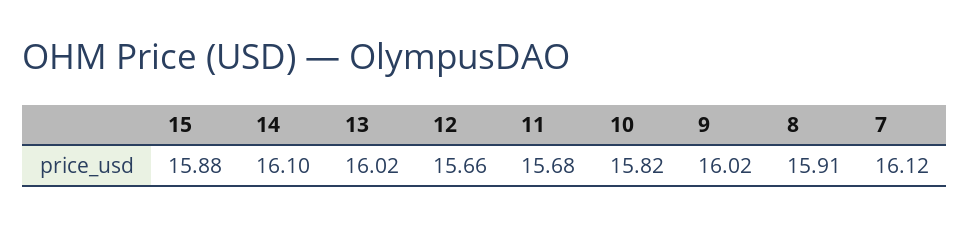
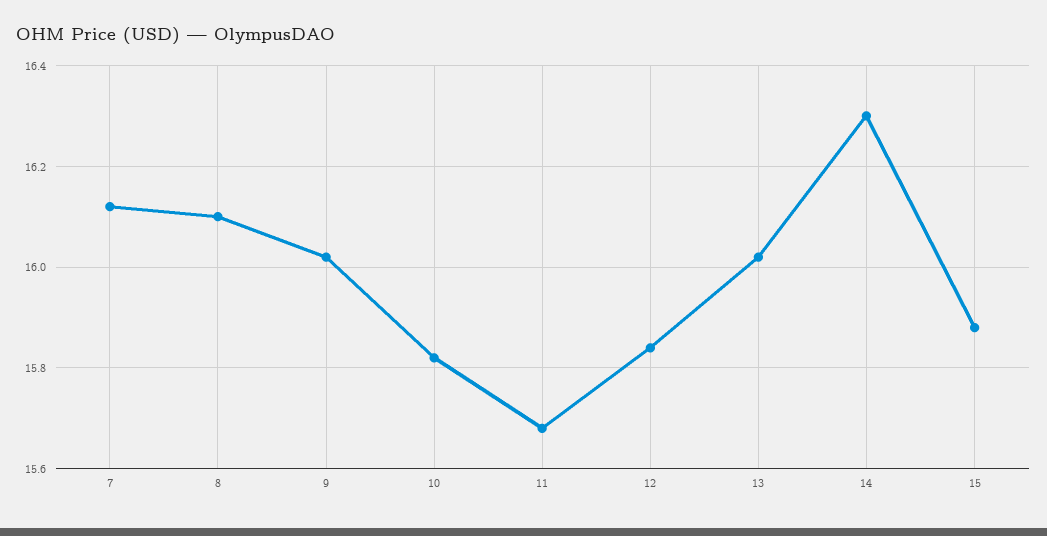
14: 16.1 -> 16.3
12: 15.66 -> 15.85
8: 15.91 -> 16.1

